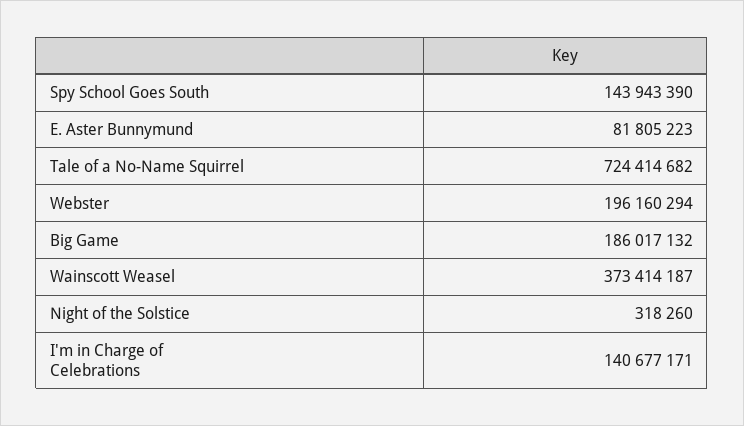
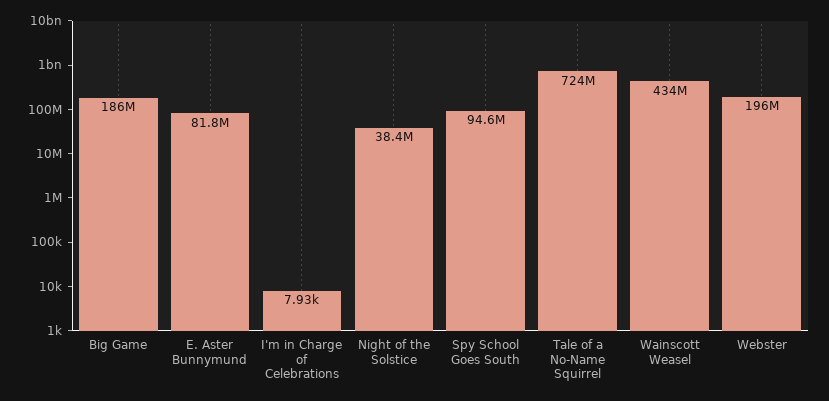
Spy School Goes South: 143943390 -> 94600000
Wainscott Weasel: 373414187 -> 434000000
Night of the Solstice: 318260 -> 38400000
I'm in Charge of Celebrations: 140677171 -> 7930

